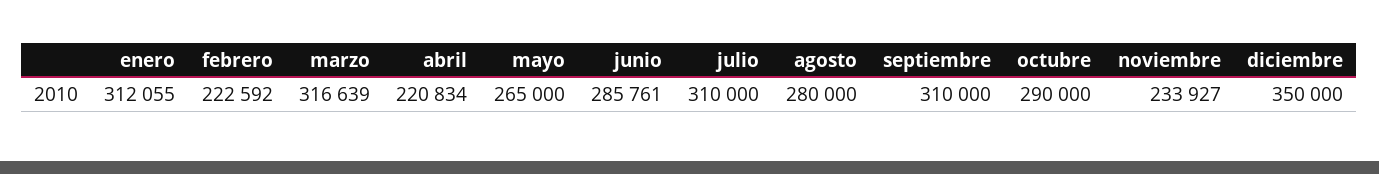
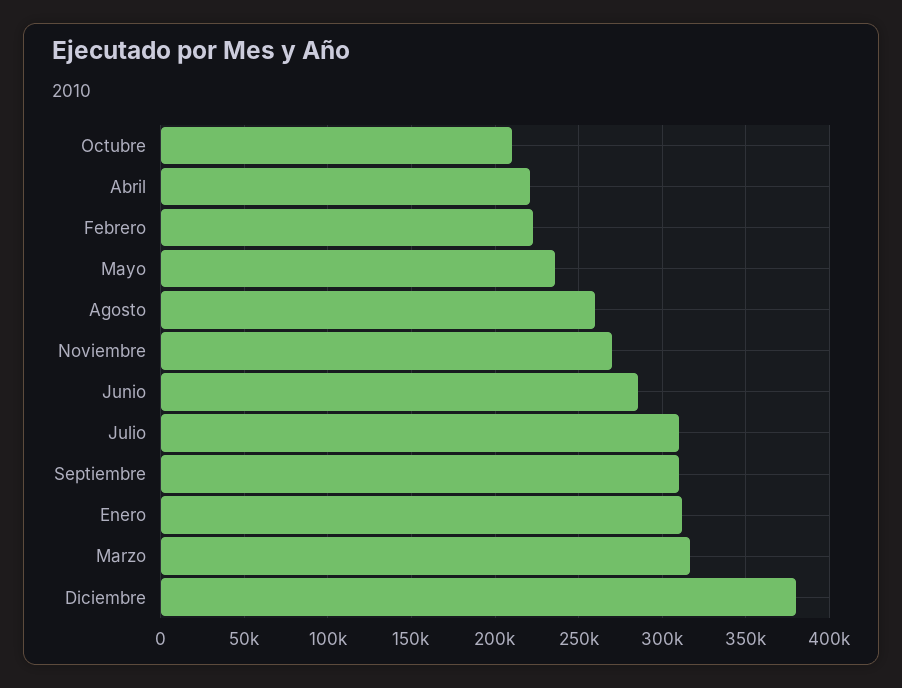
mayo: 265000 -> 235000
agosto: 280000 -> 260000
octubre: 290000 -> 210000
noviembre: 233927 -> 270000
diciembre: 350000 -> 380000

